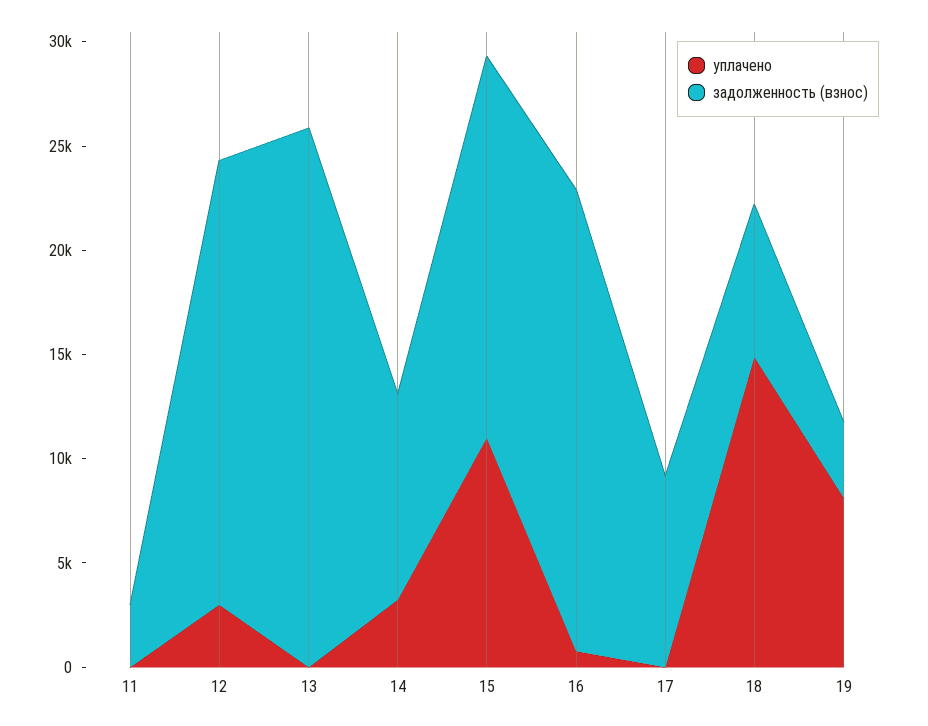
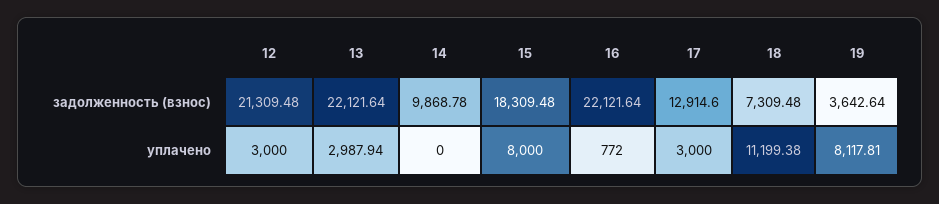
уплачено, 11: 0 -> none
задолженность (взнос), 11: 3000 -> none
уплачено, 13: 0 -> 2987.94
задолженность (взнос), 13: 26000 -> 22121.64
уплачено, 14: 3000 -> 0
уплачено, 15: 11000 -> 8000
уплачено, 17: 0 -> 3000
задолженность (взнос), 17: 9000 -> 12914.6
уплачено, 18: 15000 -> 11199.38

